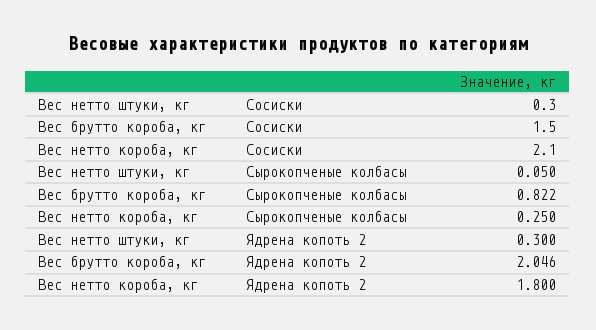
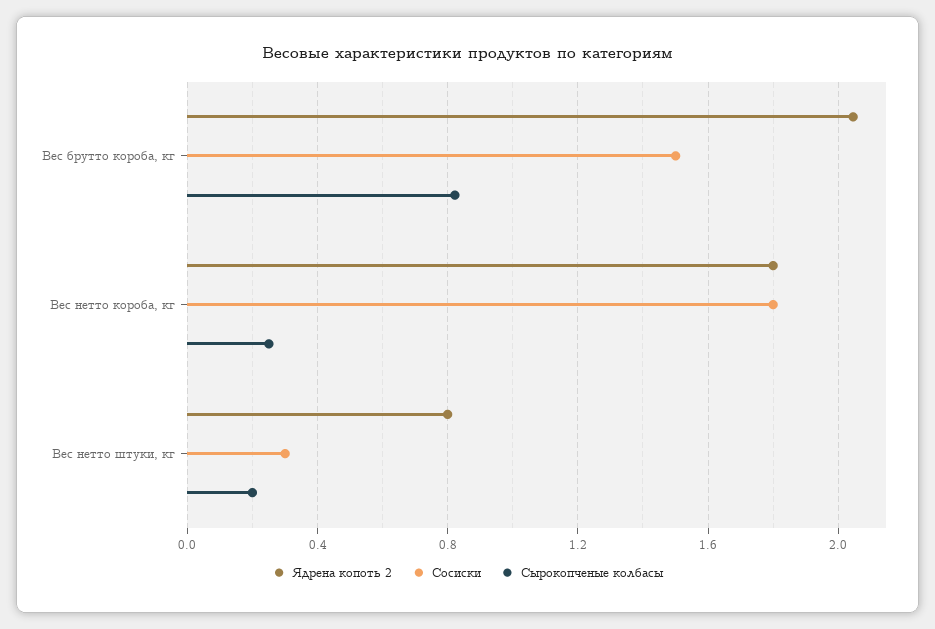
Сосиски, Вес нетто короба, кг: 2.1 -> 1.8
Сырокопченые колбасы, Вес нетто штуки, кг: 0.05 -> 0.2
Ядрена копоть 2, Вес нетто штуки, кг: 0.3 -> 0.8

